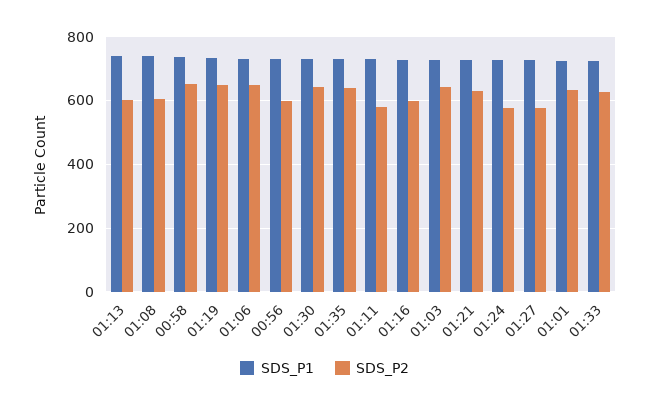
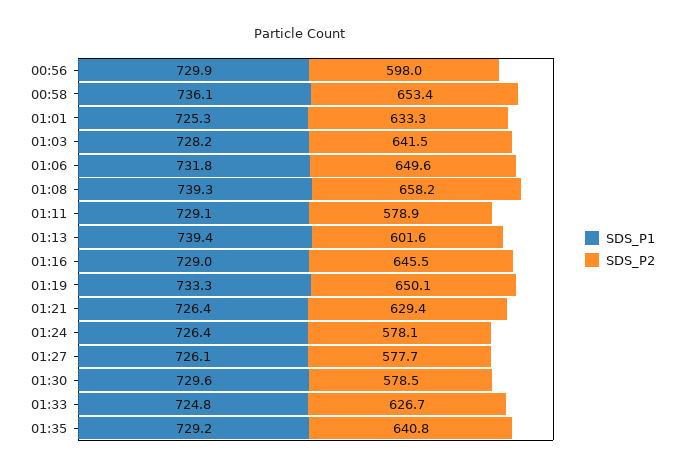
SDS_P2, 01:08: 600 -> 658.2
SDS_P2, 01:30: 640 -> 578.5
SDS_P2, 01:16: 600 -> 645.5

